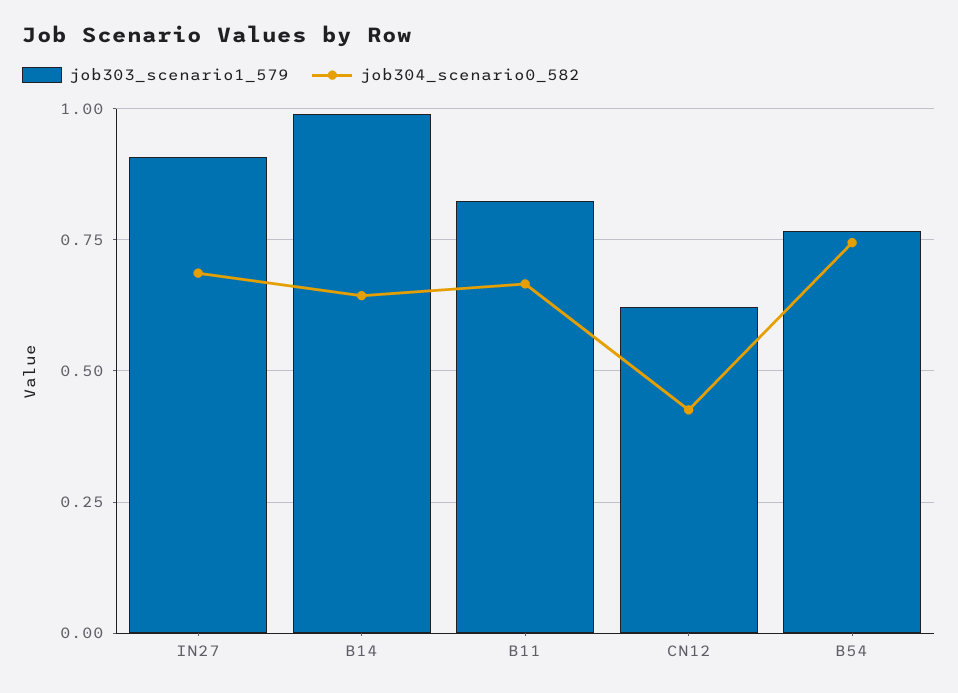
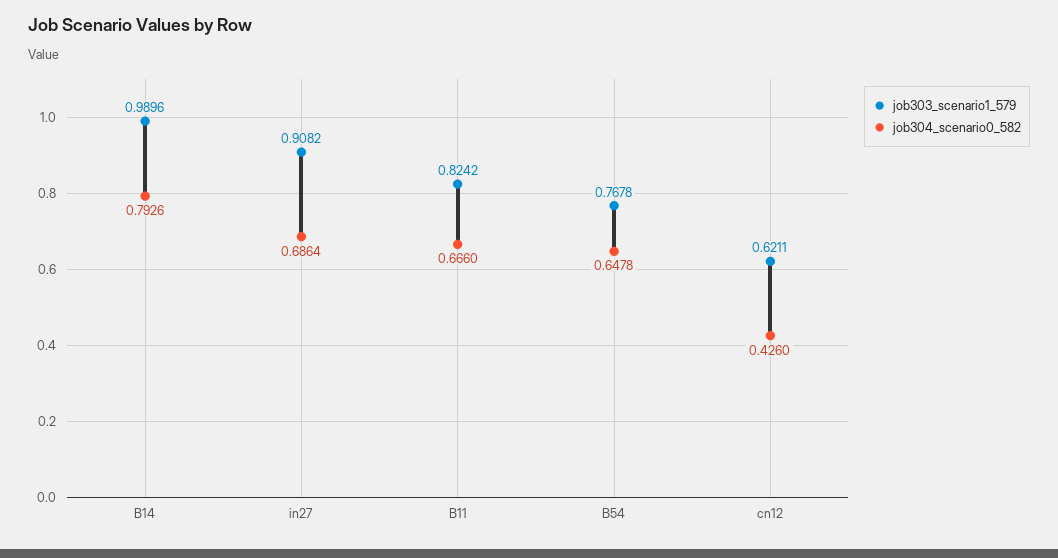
job304_scenario0_582, B14: 0.65 -> 0.7926
job304_scenario0_582, B54: 0.75 -> 0.6478

